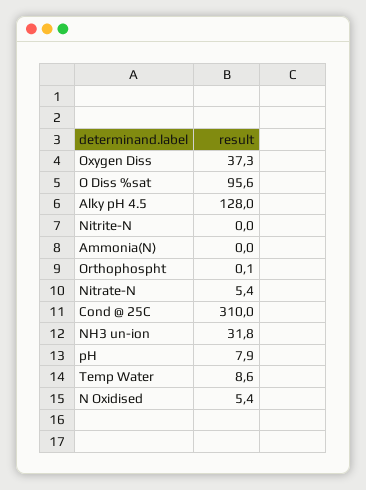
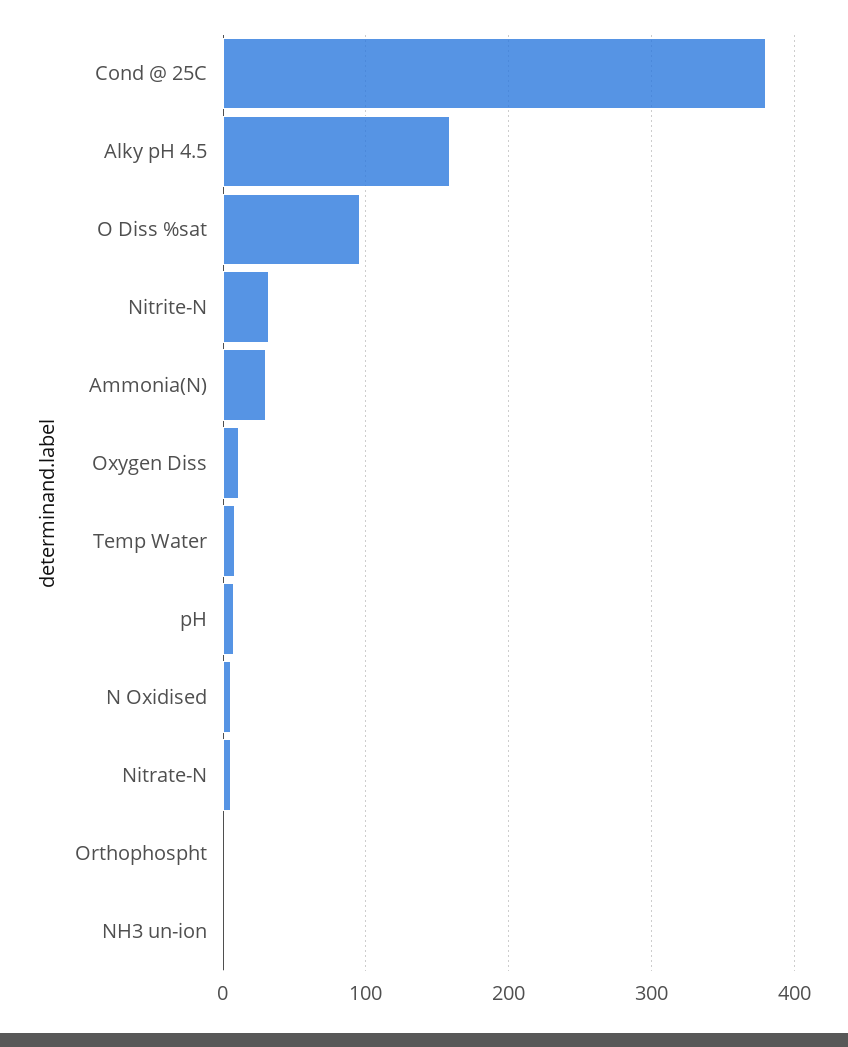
Oxygen Diss: 37.3 -> 10
Alky pH 4.5: 128 -> 160
Nitrite-N: 0 -> 30
Ammonia(N): 0 -> 30
Cond @ 25C: 310 -> 380
NH3 un-ion: 31.8 -> 0

